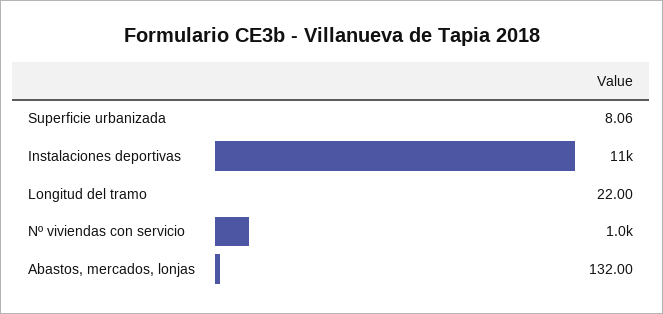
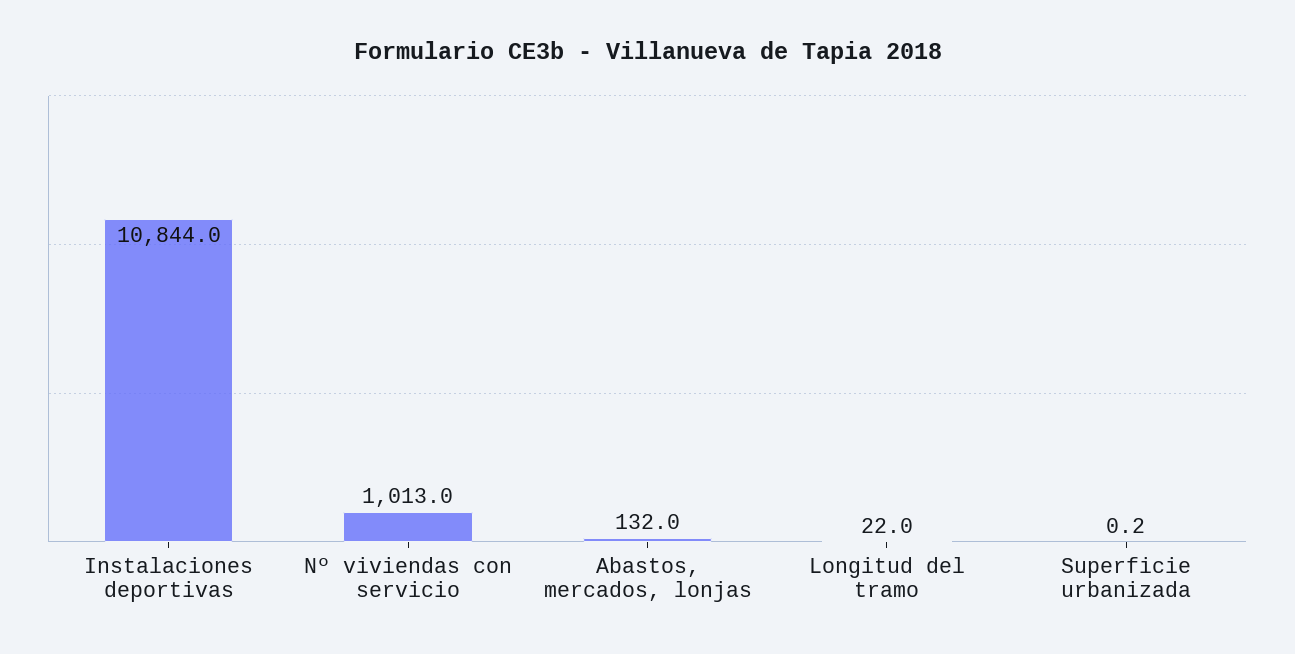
Superficie urbanizada: 8.06 -> 0.2

